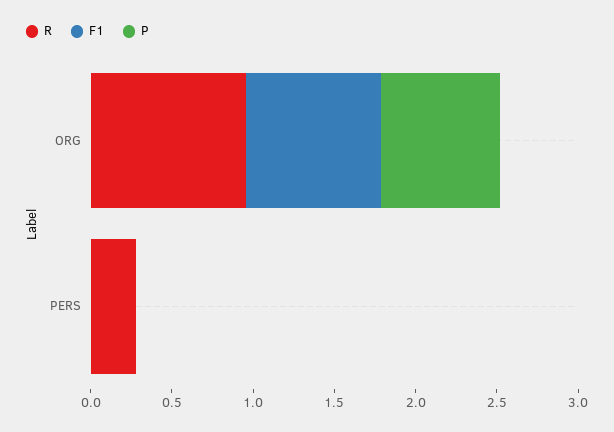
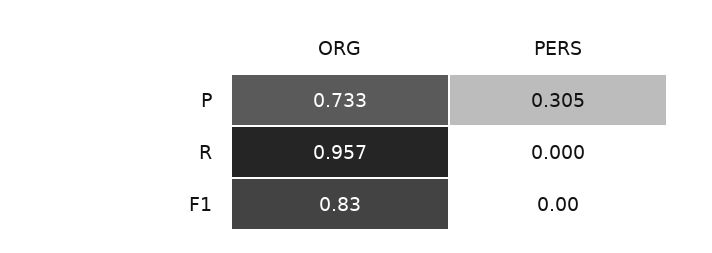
R, PERS: 0.3 -> 0
P, PERS: 0 -> 0.305

